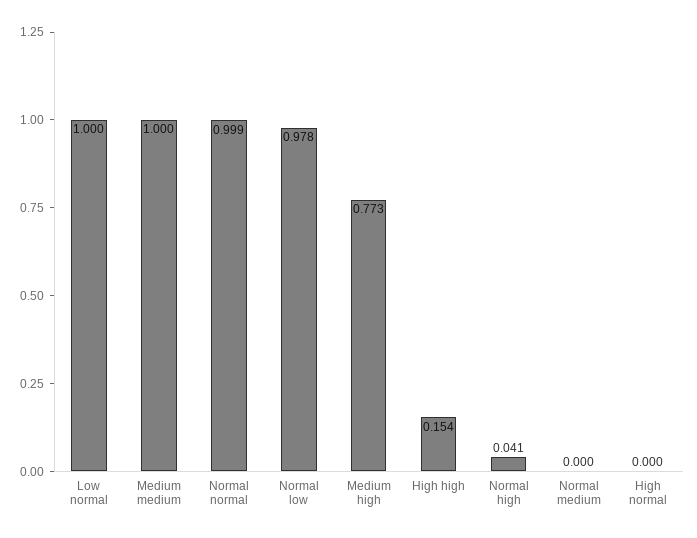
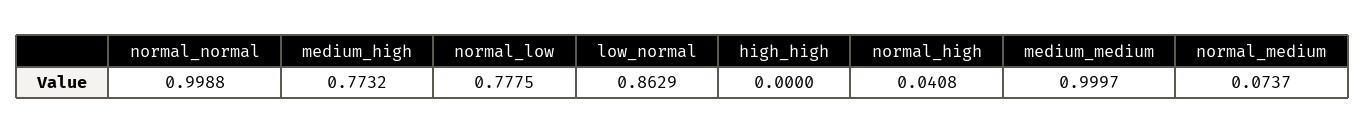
Low normal: 1 -> 0.8629
Normal low: 0.978 -> 0.7775
High high: 0.154 -> 0
Normal medium: 0 -> 0.0737
High normal: 0 -> none

